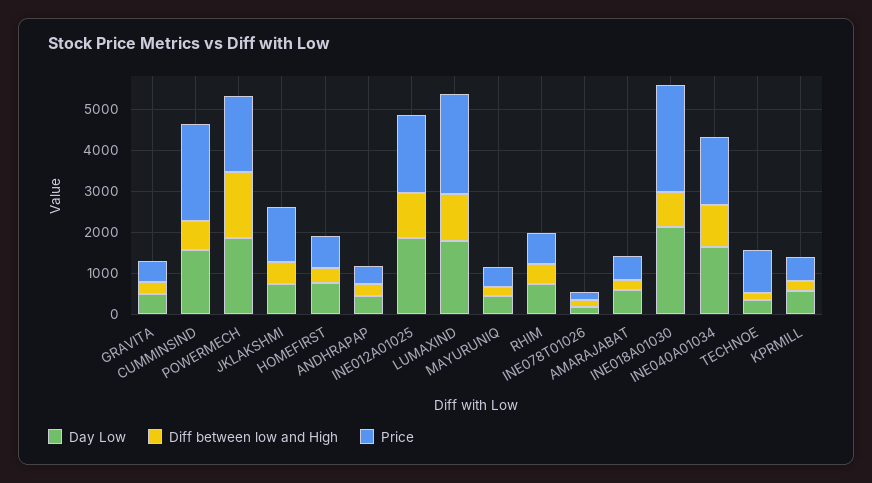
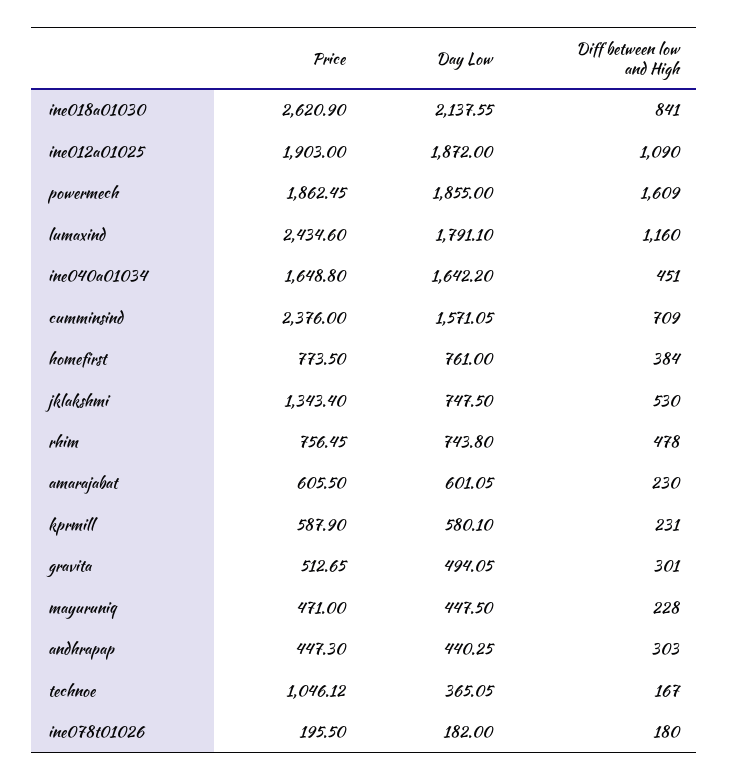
Diff between low and High, INE040A01034: 1000 -> 451

